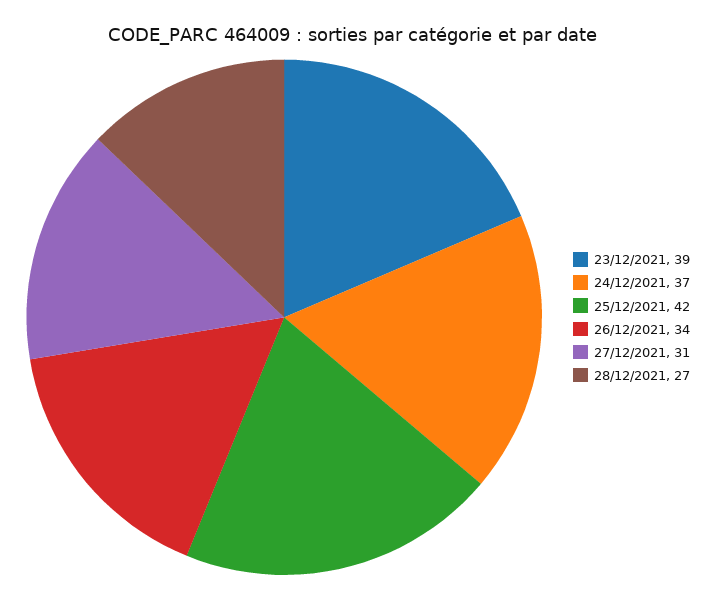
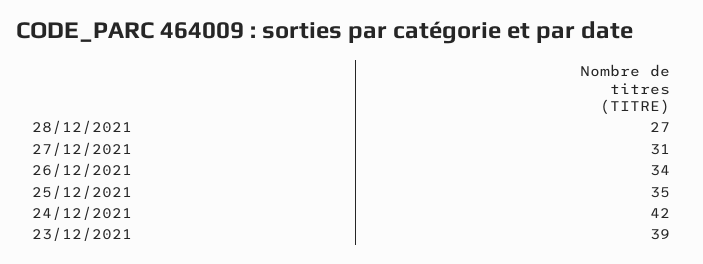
24/12/2021: 37 -> 42
25/12/2021: 42 -> 35

